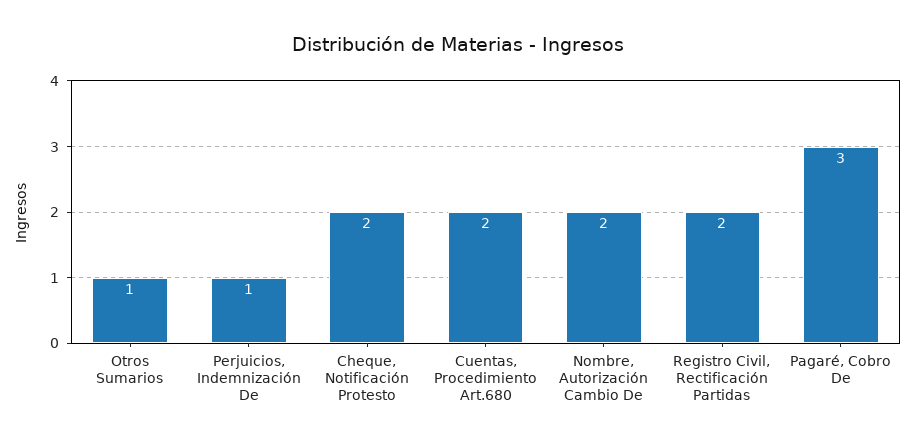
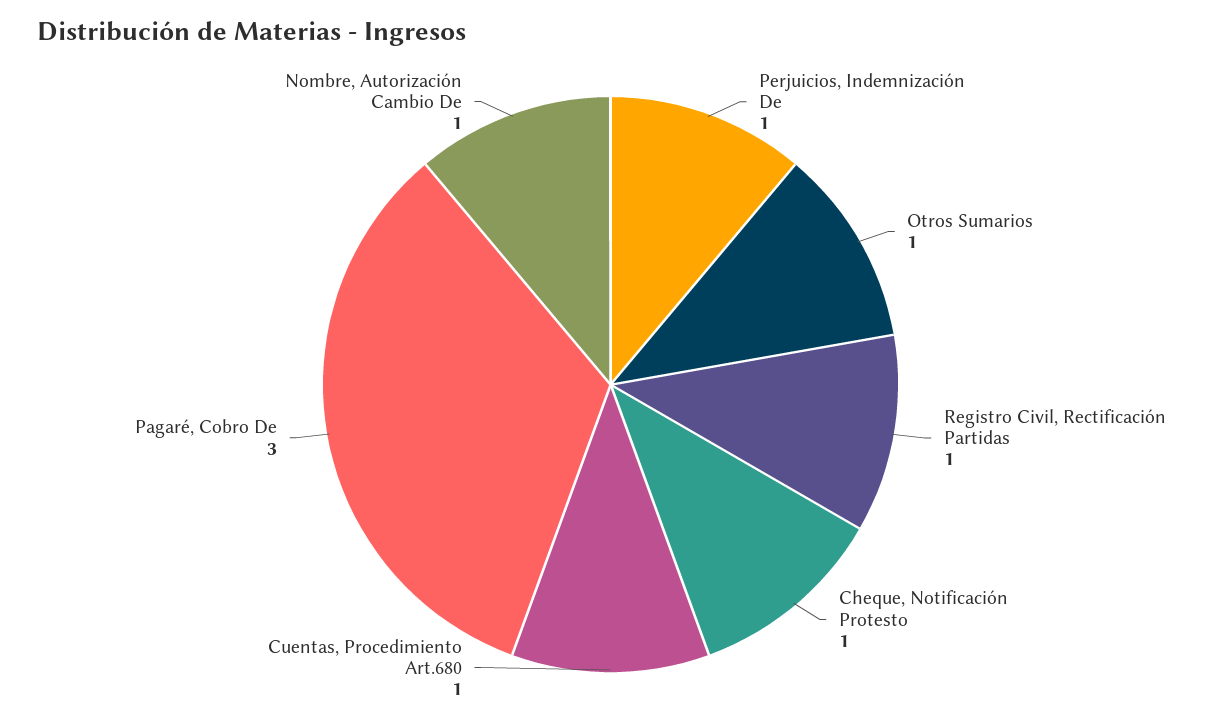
Cheque, Notificación Protesto: 2 -> 1
Cuentas, Procedimiento Art.680: 2 -> 1
Nombre, Autorización Cambio De: 2 -> 1
Registro Civil, Rectificación Partidas: 2 -> 1

